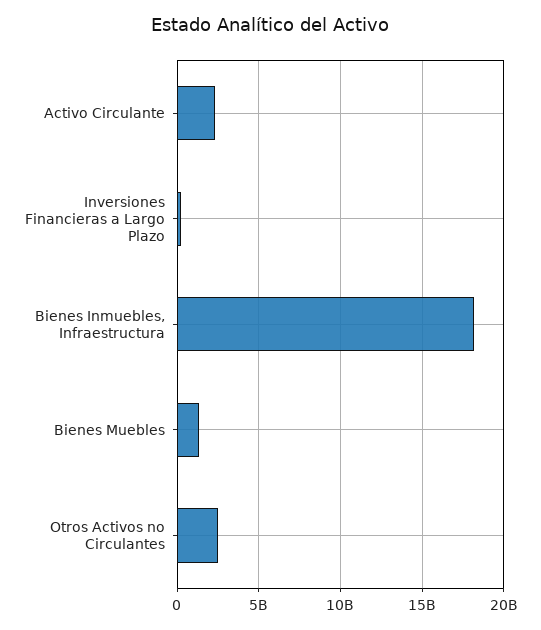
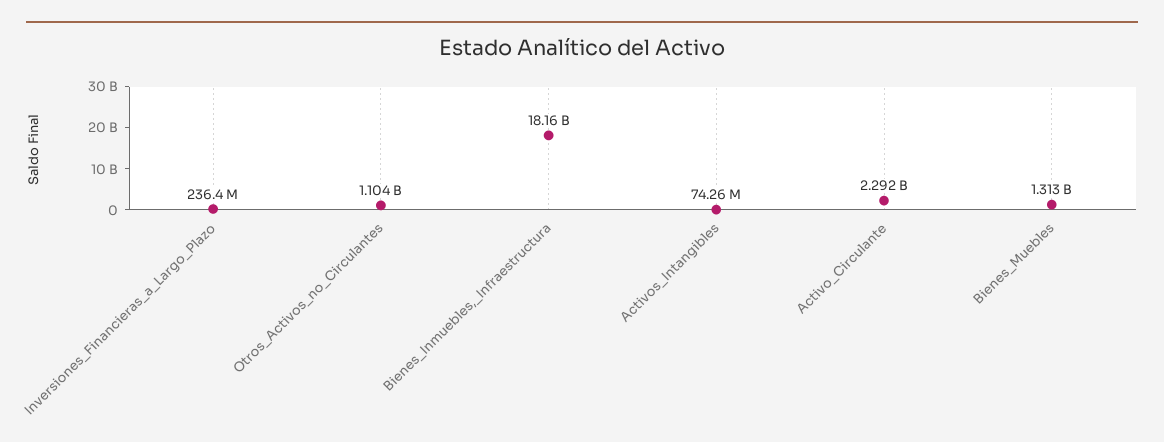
Otros Activos no Circulantes: 2500000000 -> 1104000000
Activos_Intangibles: none -> 74260000

